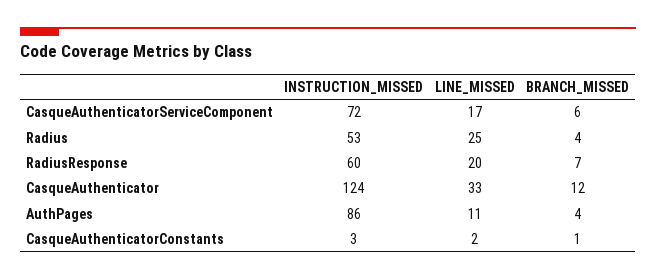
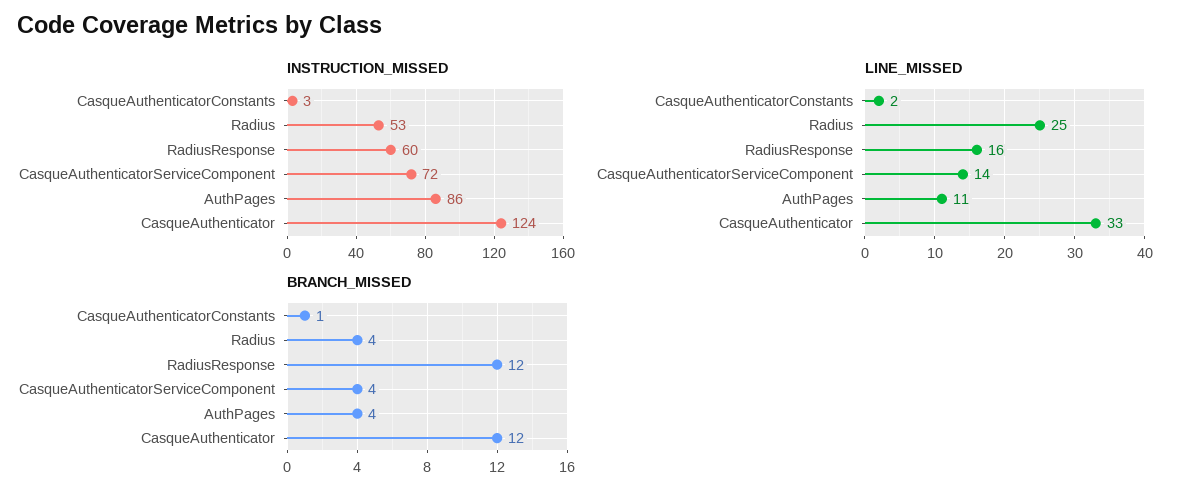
LINE_MISSED, CasqueAuthenticatorServiceComponent: 17 -> 14
BRANCH_MISSED, CasqueAuthenticatorServiceComponent: 6 -> 4
LINE_MISSED, RadiusResponse: 20 -> 16
BRANCH_MISSED, RadiusResponse: 7 -> 12

